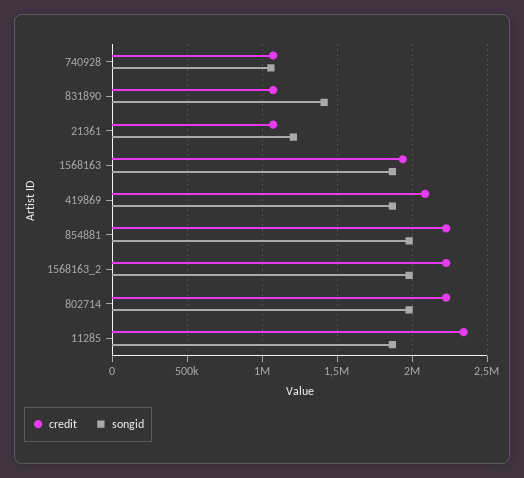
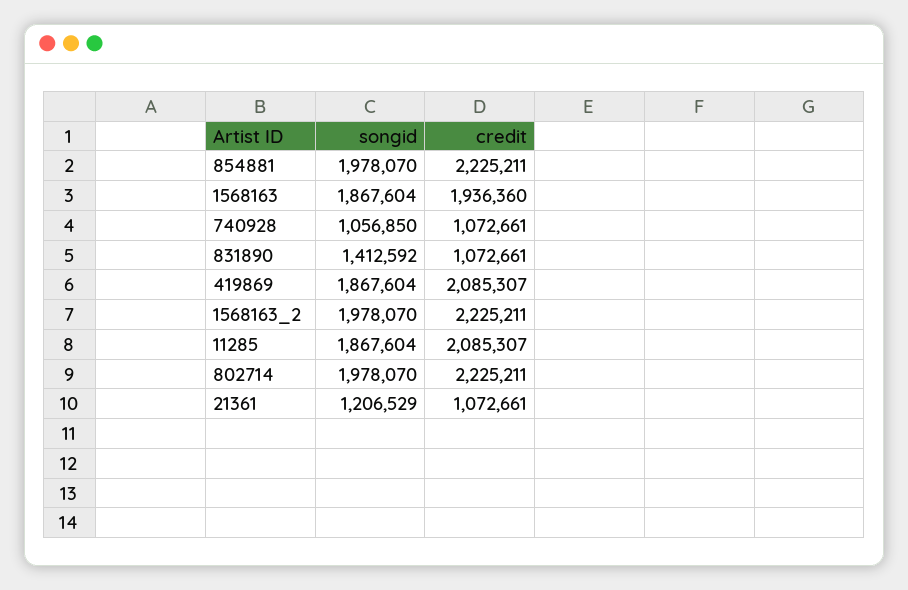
credit, 11285: 2350000 -> 2085307

